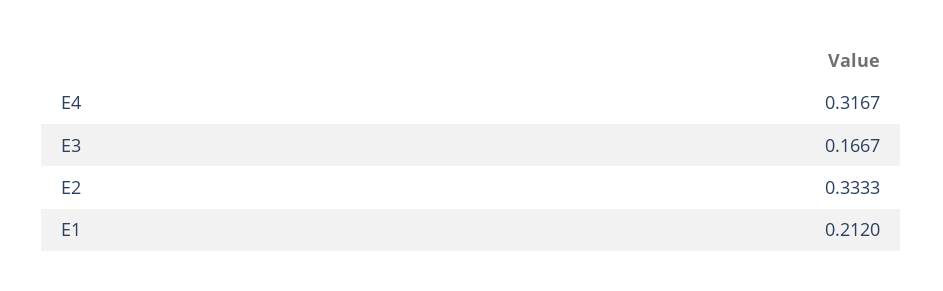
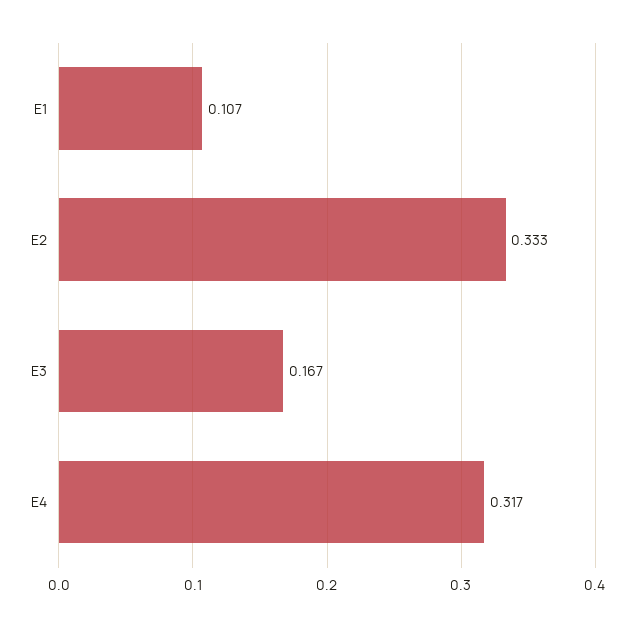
E1: 0.212 -> 0.107

